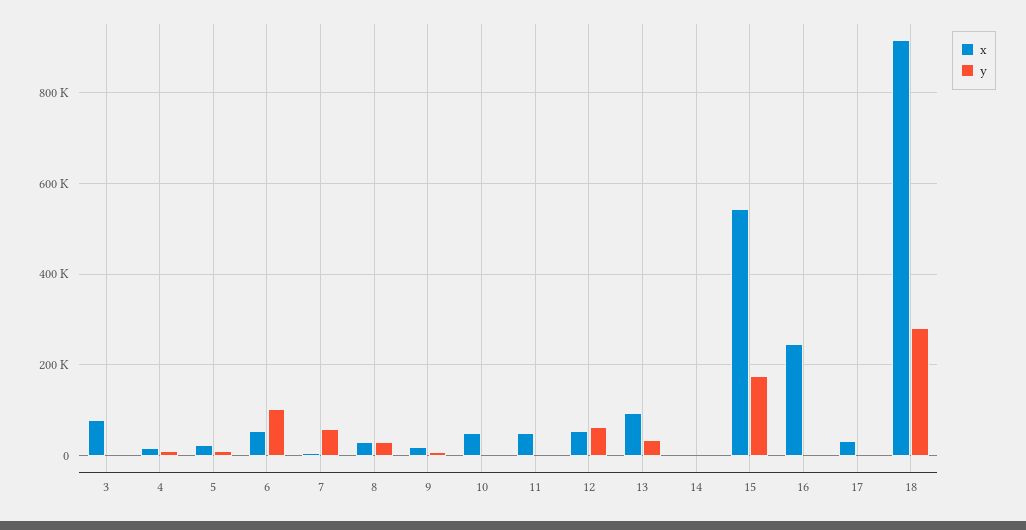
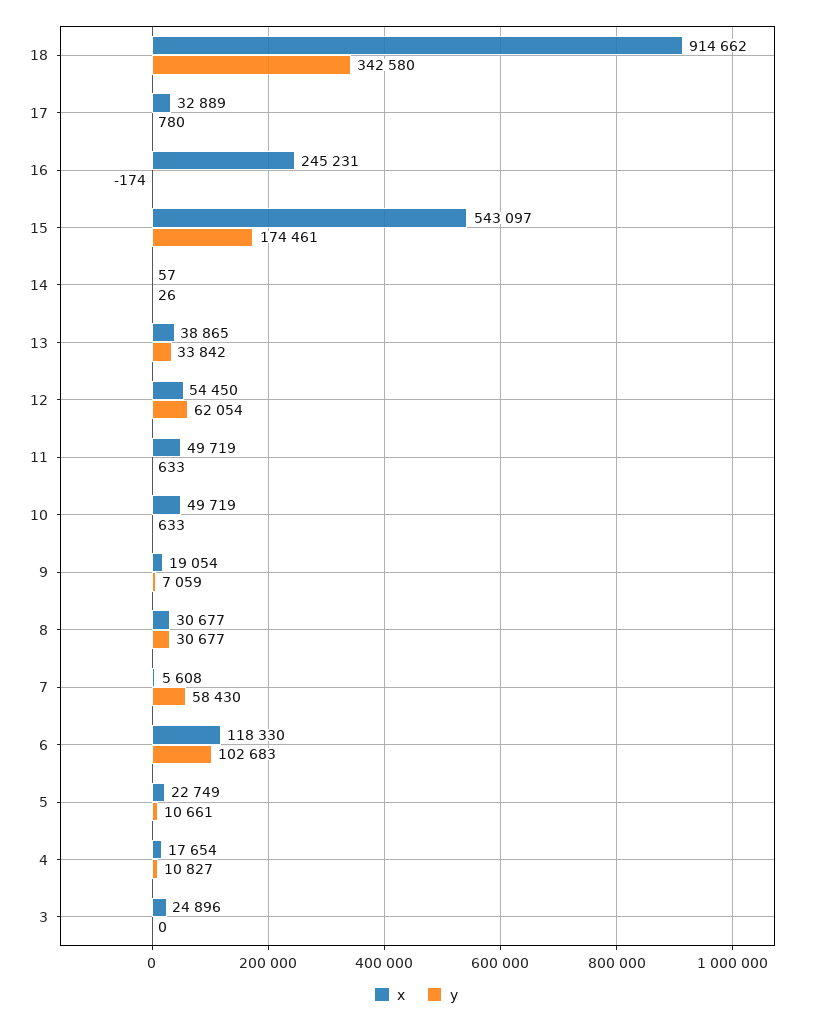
x, 3: 80000 -> 24896
x, 6: 60000 -> 118330
x, 13: 100000 -> 38865
y, 18: 280000 -> 342580

